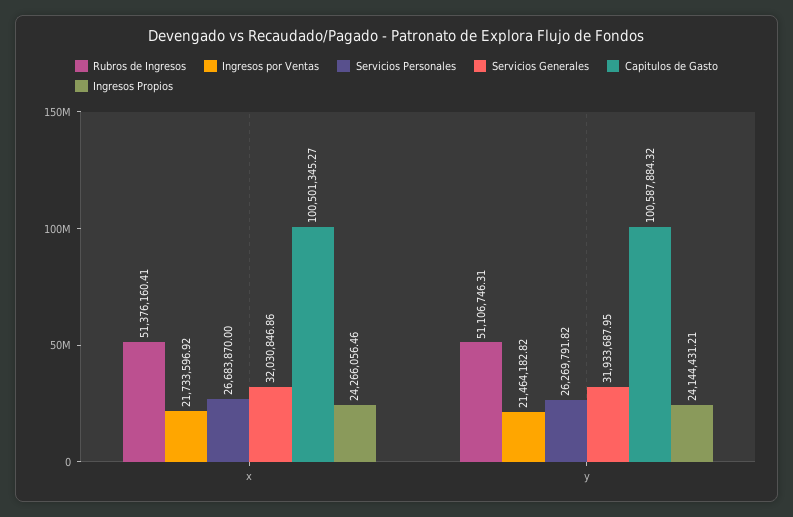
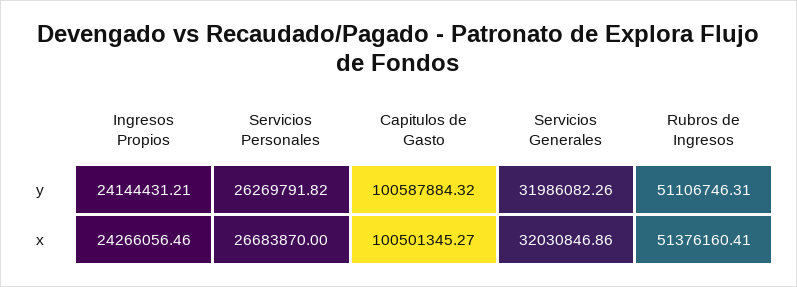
Ingresos por Ventas, x: 21733596.92 -> none
Ingresos por Ventas, y: 21464182.82 -> none
Servicios Generales, y: 31933687.95 -> 31986082.26

